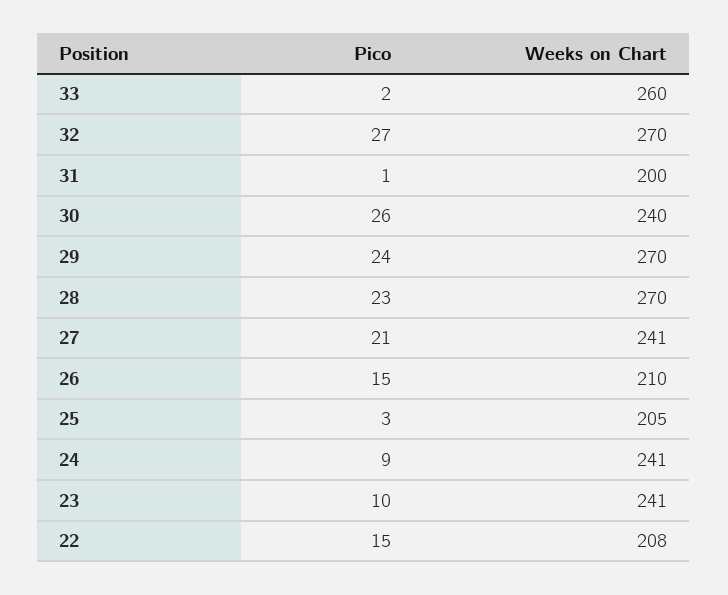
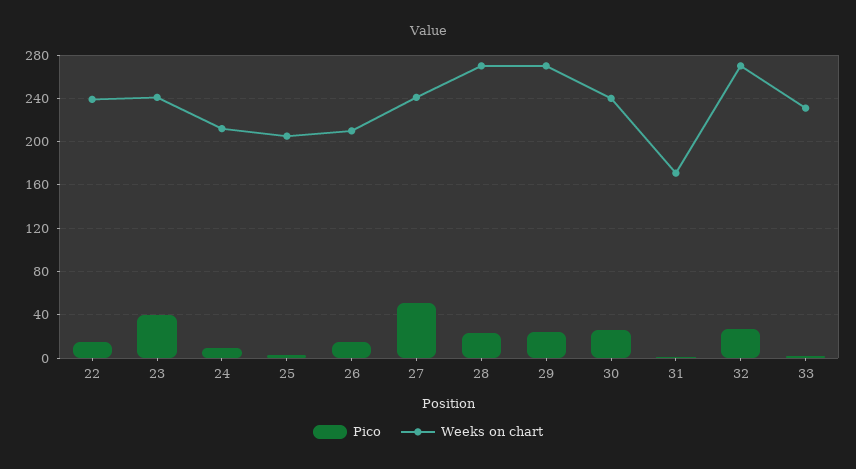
Weeks on Chart, 33: 260 -> 230
Weeks on Chart, 31: 200 -> 170
Pico, 27: 21 -> 50
Weeks on Chart, 24: 241 -> 210
Pico, 23: 10 -> 40
Weeks on Chart, 22: 208 -> 240

